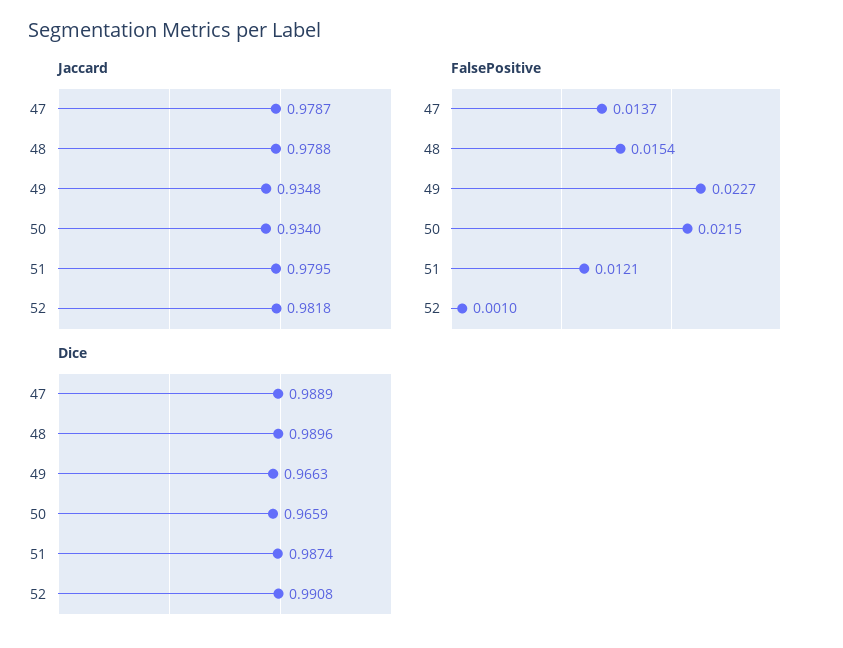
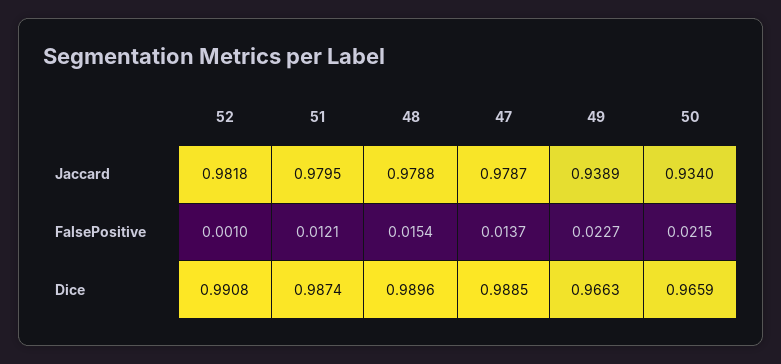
Jaccard, 49: 0.9348 -> 0.9389
Dice, 47: 0.9889 -> 0.9885

